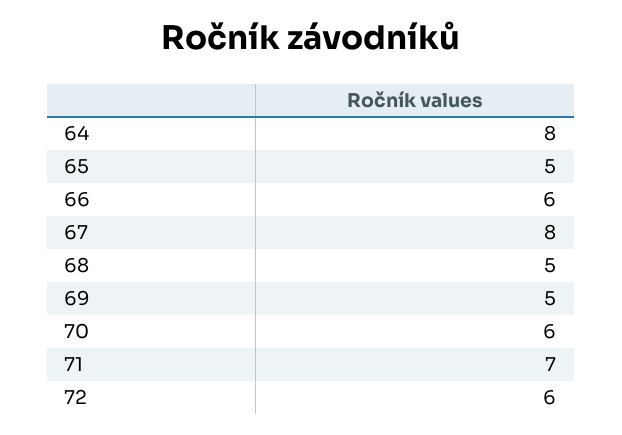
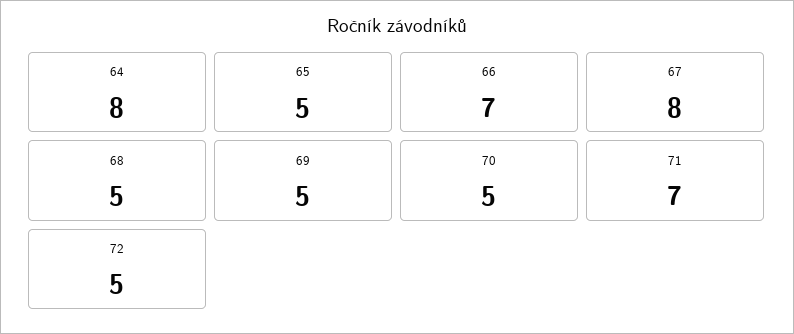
66: 6 -> 7
70: 6 -> 5
72: 6 -> 5

